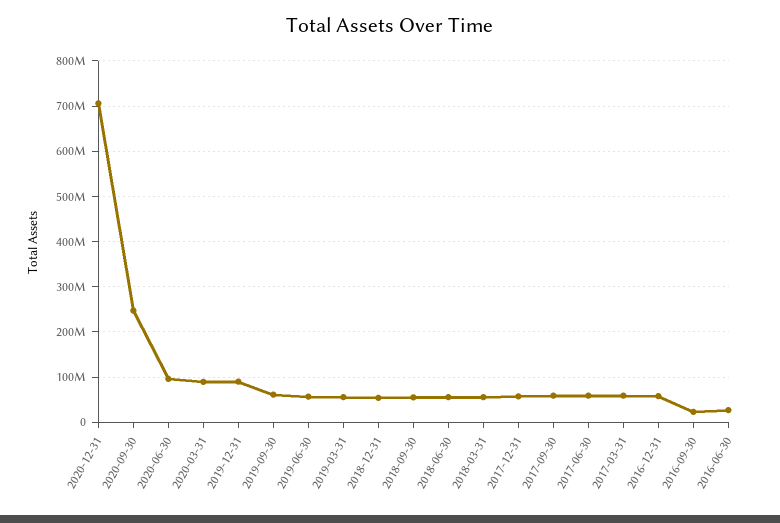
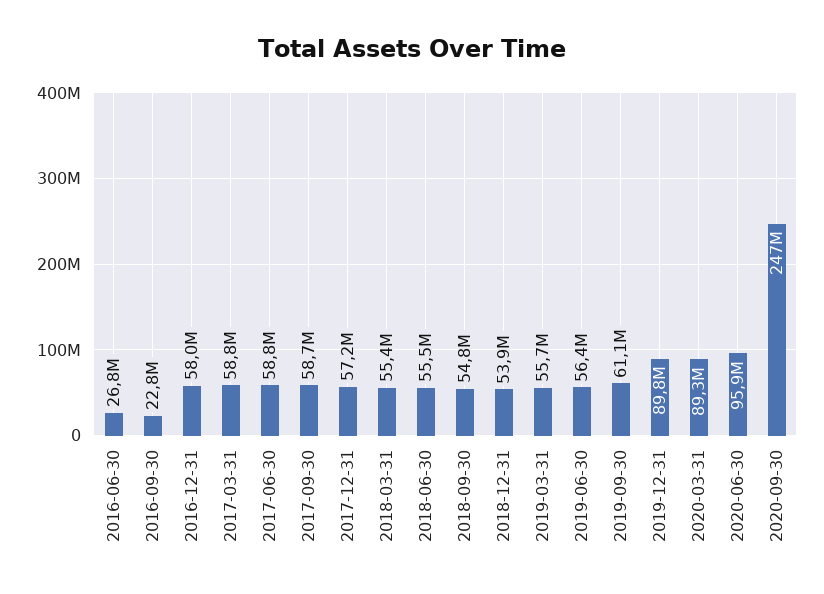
2020-12-31: 700000000 -> none

